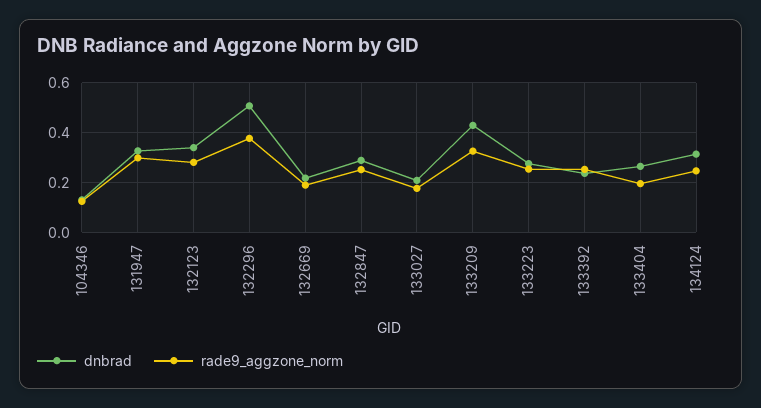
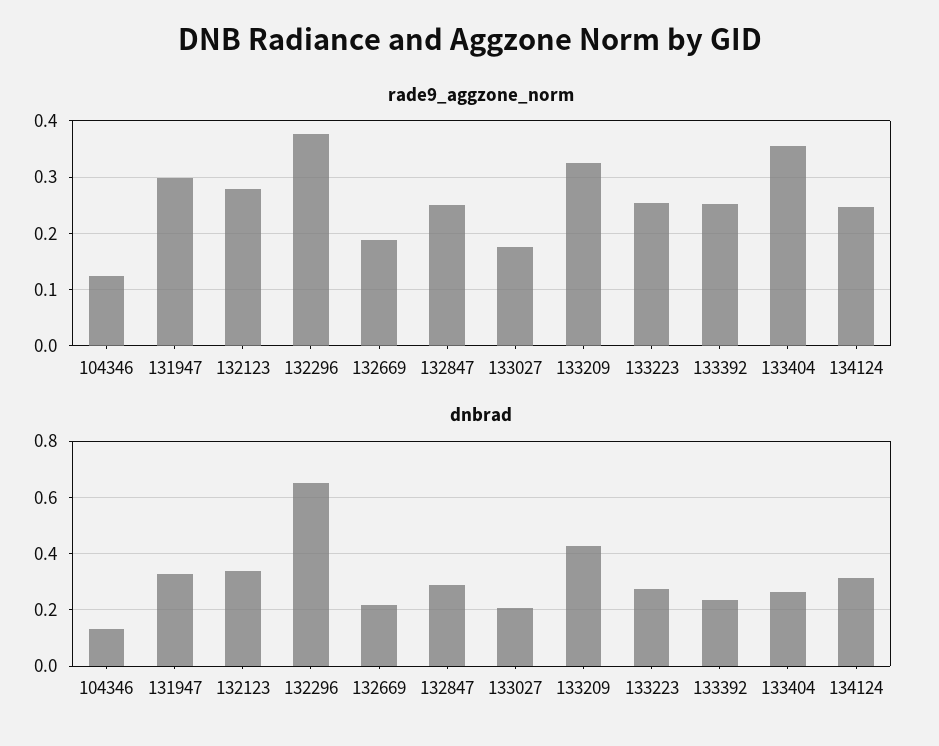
dnbrad, 132296: 0.5 -> 0.65
rade9_aggzone_norm, 133404: 0.2 -> 0.36

